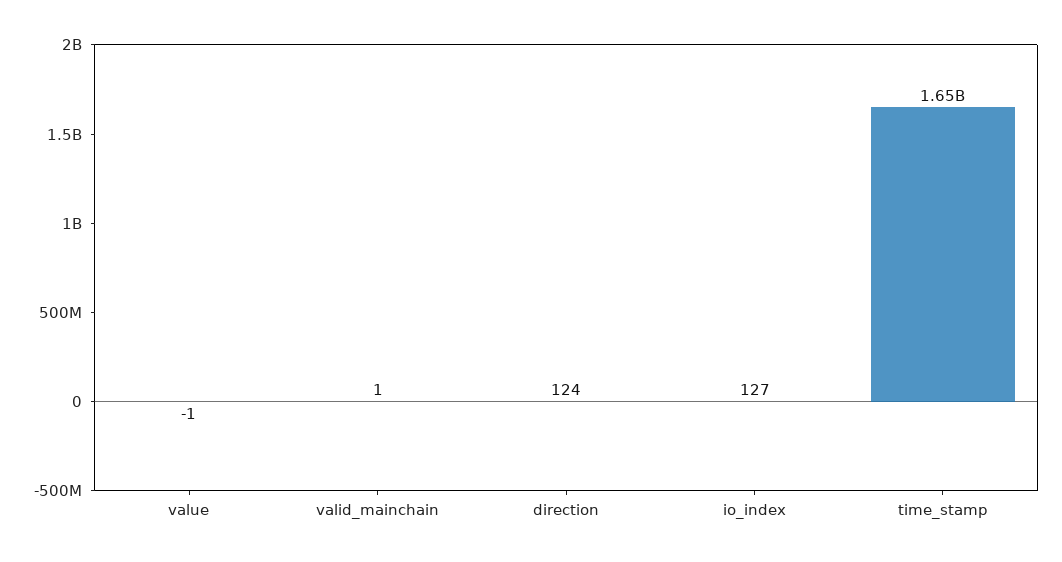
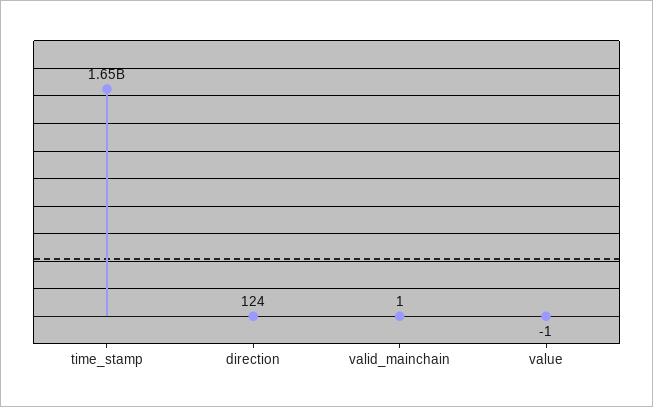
io_index: 127 -> none

